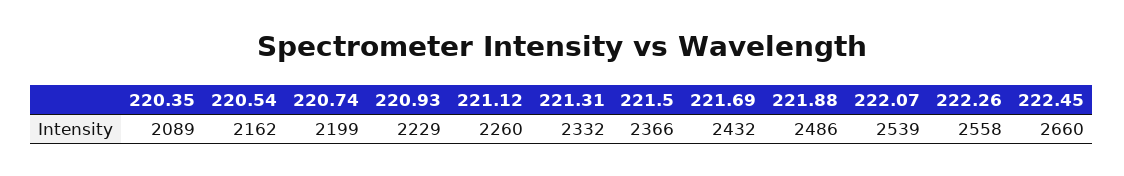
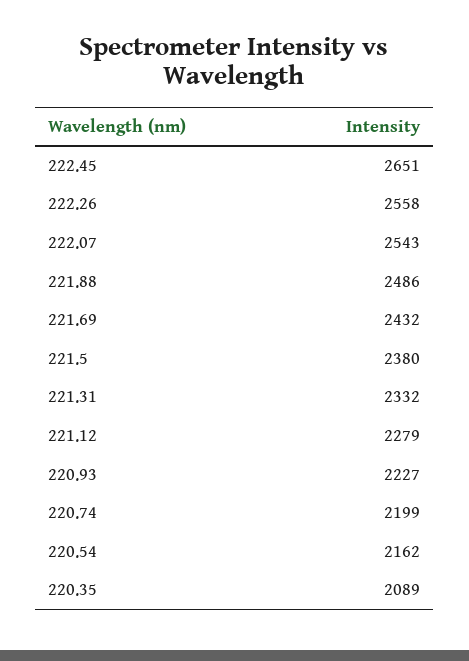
220.93: 2229 -> 2227
221.12: 2260 -> 2279
221.5: 2366 -> 2380
222.07: 2539 -> 2543
222.45: 2660 -> 2651

